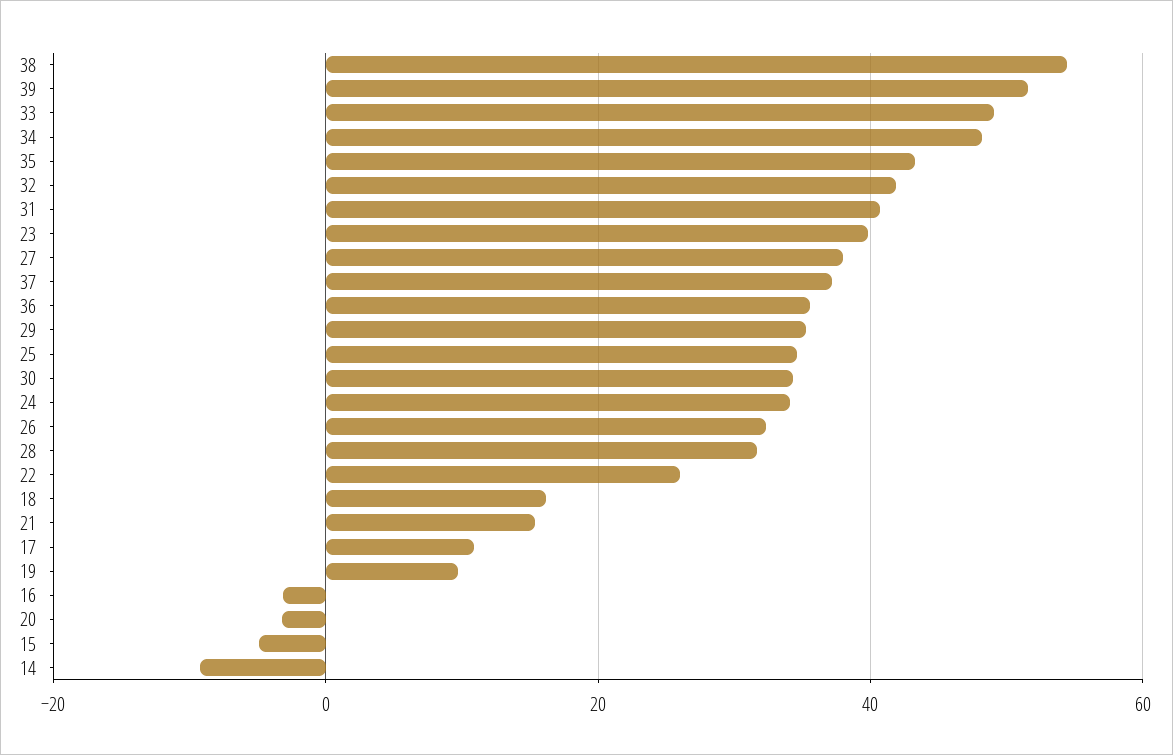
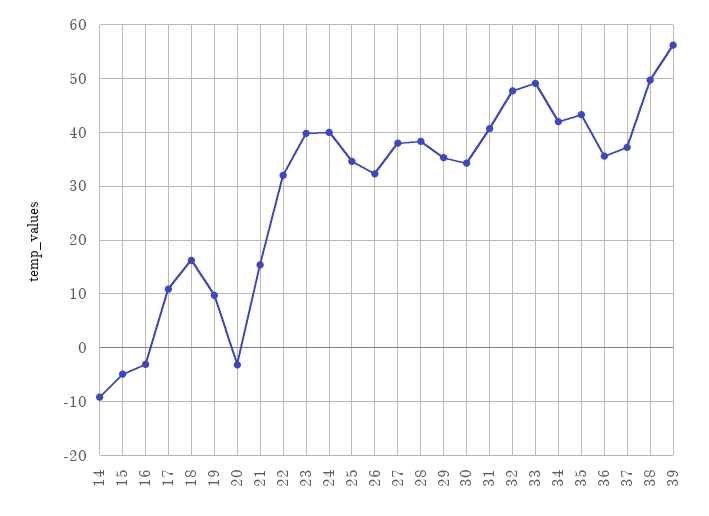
38: 54 -> 50
39: 52 -> 56
34: 48 -> 42
32: 42 -> 48
24: 34 -> 40
28: 32 -> 38
22: 26 -> 32

